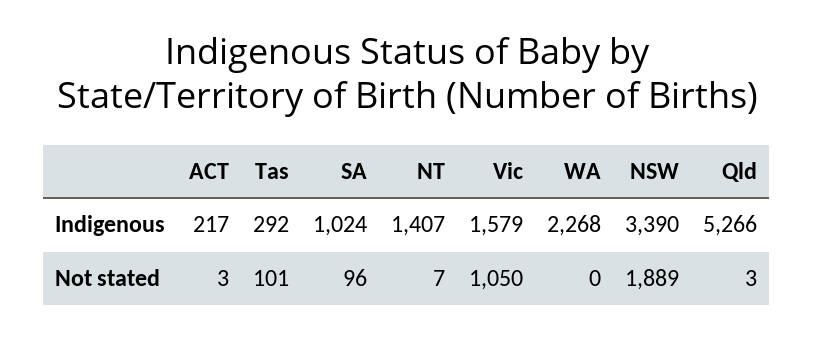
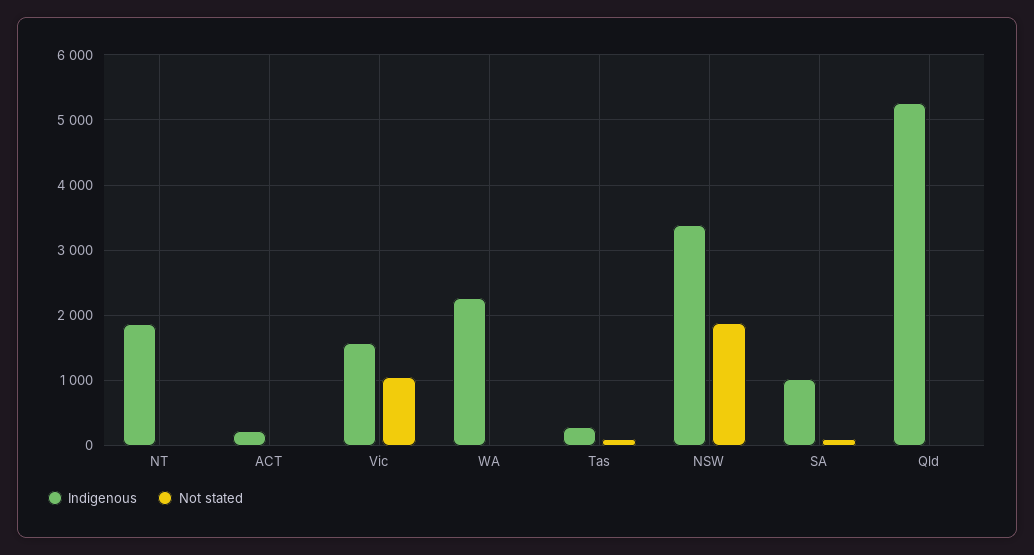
Indigenous, NT: 1407 -> 1900

